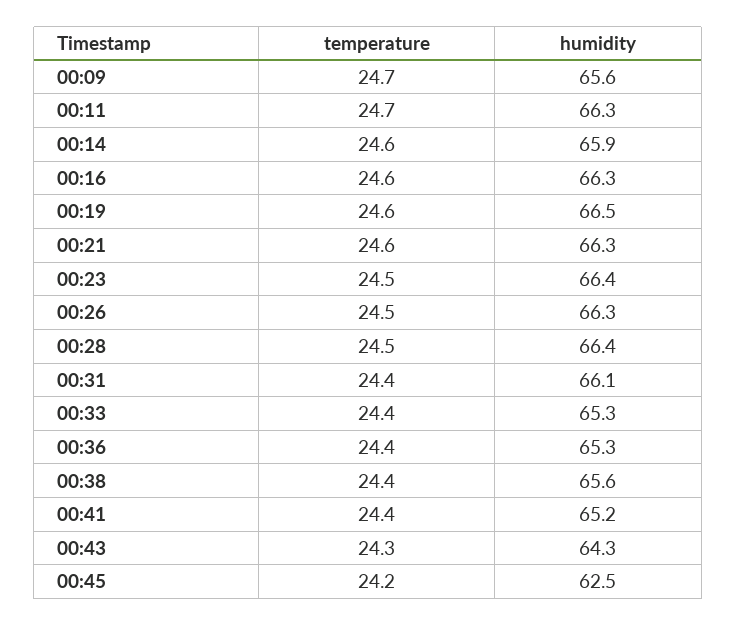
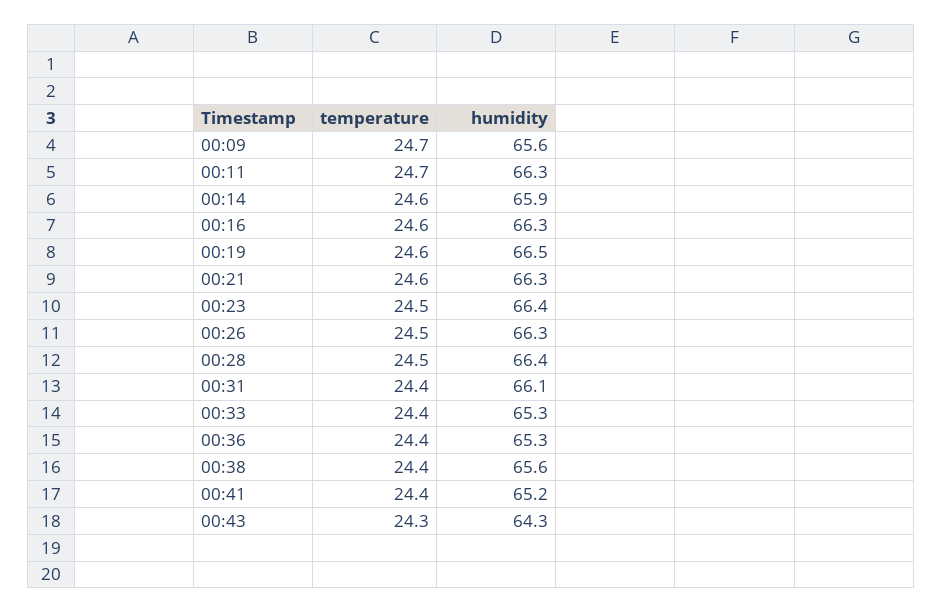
temperature, 00:45: 24.2 -> none
humidity, 00:45: 62.5 -> none

